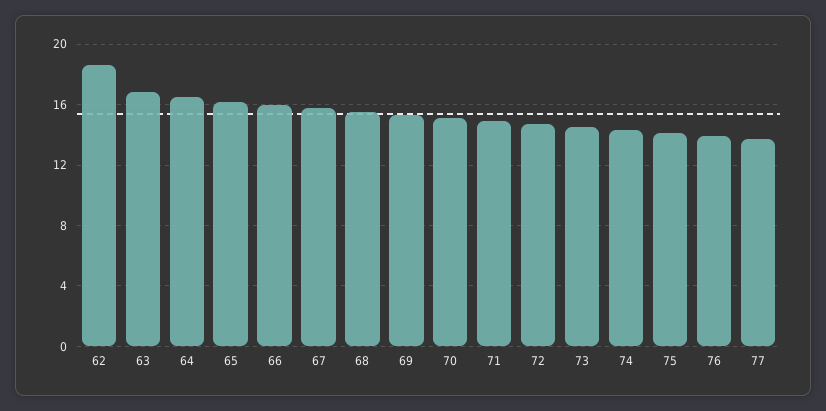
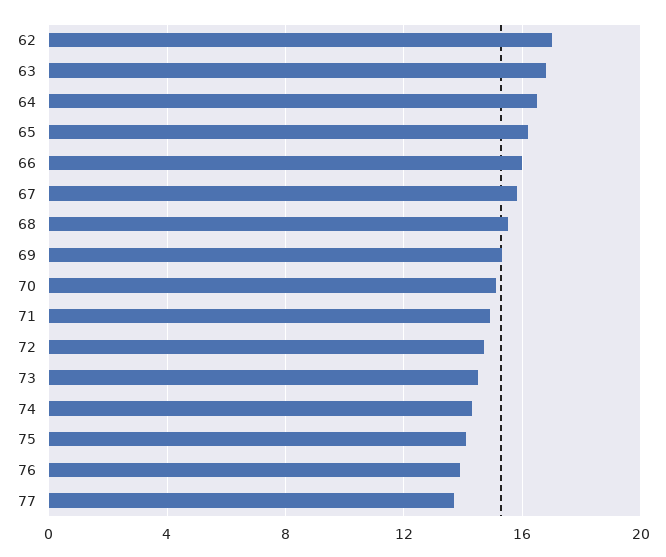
62: 18.5 -> 17

